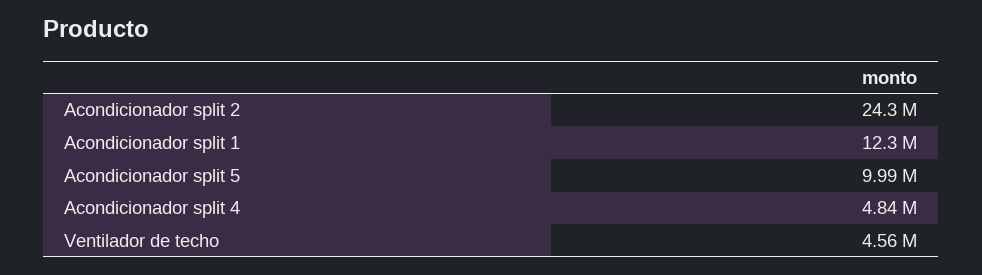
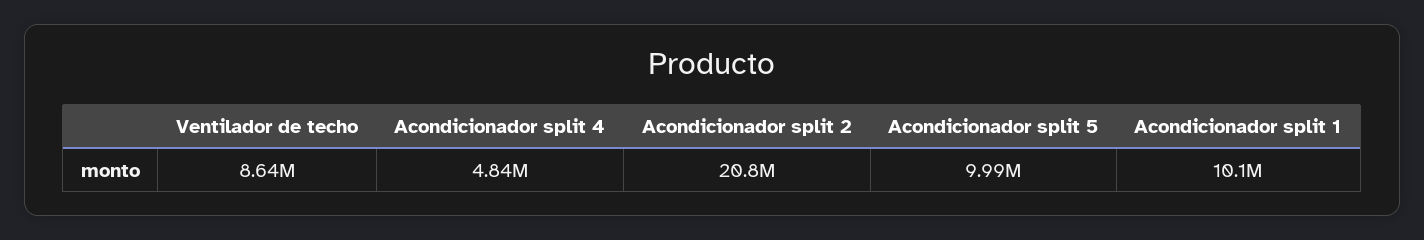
Acondicionador split 2: 24300000 -> 20800000
Acondicionador split 1: 12300000 -> 10100000
Ventilador de techo: 4560000 -> 8640000

